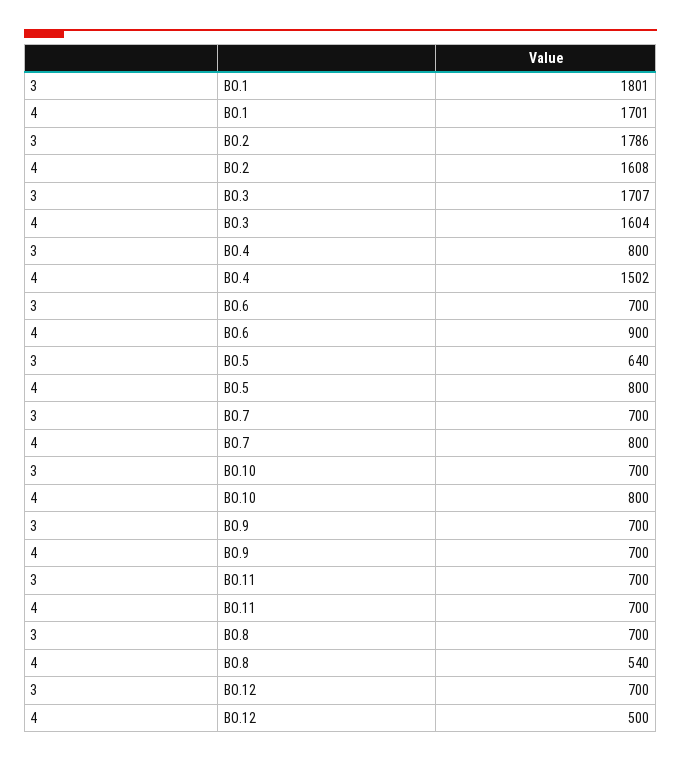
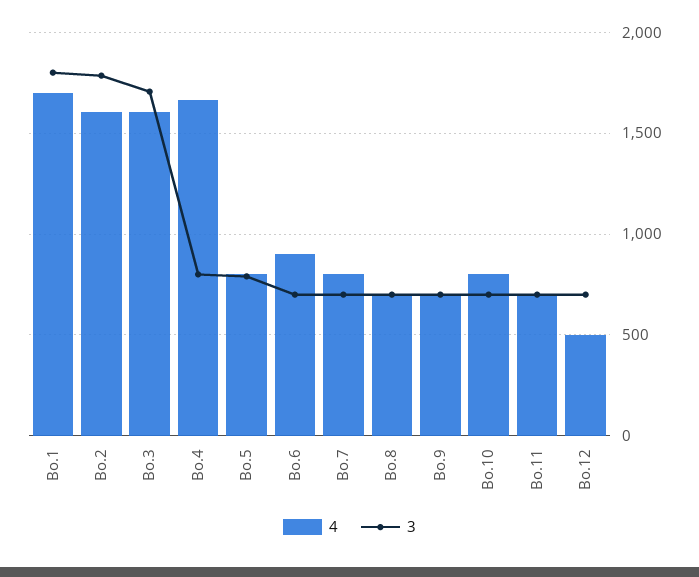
4, BO.4: 1502 -> 1650
3, BO.5: 640 -> 800
4, BO.8: 540 -> 700

